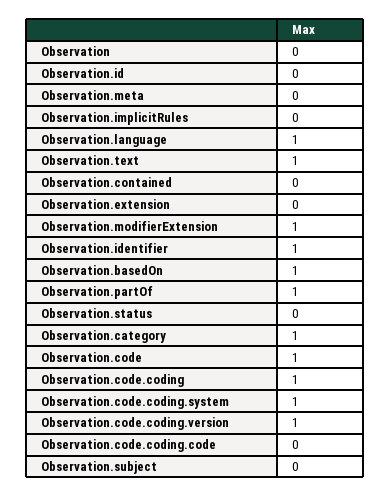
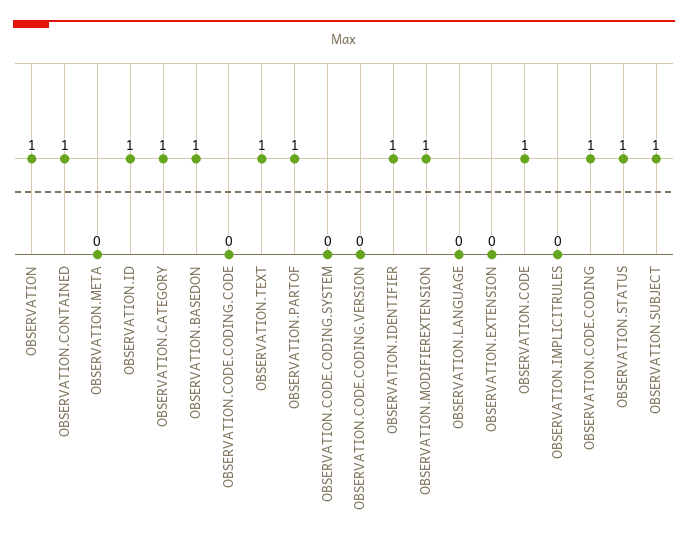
Observation: 0 -> 1
Observation.id: 0 -> 1
Observation.language: 1 -> 0
Observation.contained: 0 -> 1
Observation.status: 0 -> 1
Observation.code.coding.system: 1 -> 0
Observation.code.coding.version: 1 -> 0
Observation.subject: 0 -> 1

